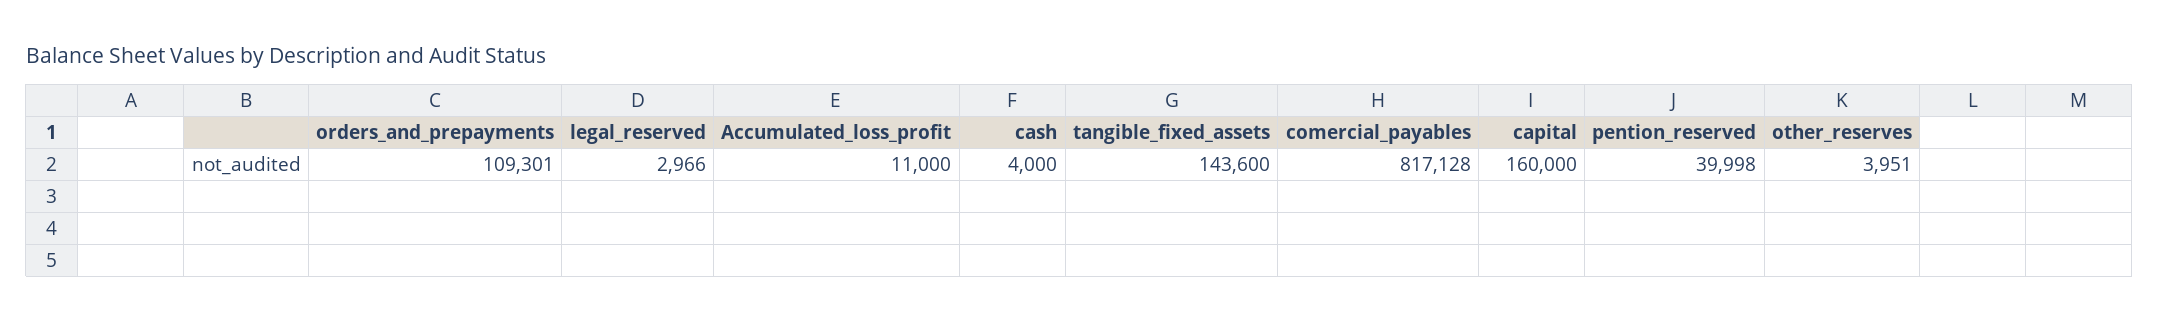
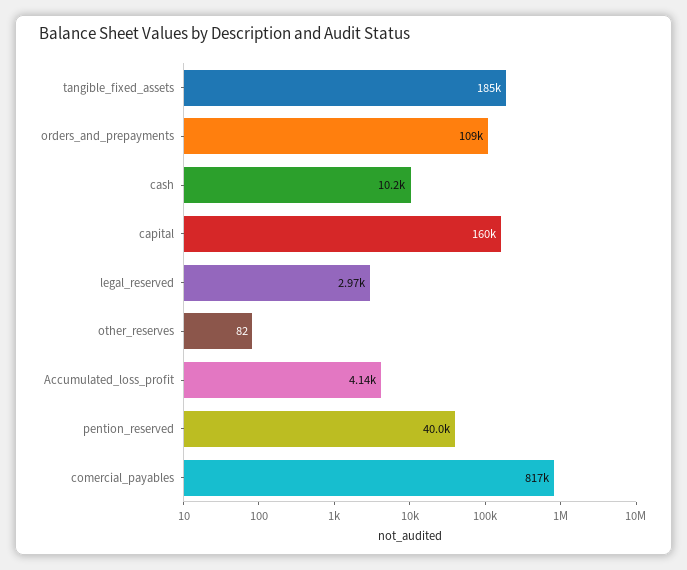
Accumulated_loss_profit: 11000 -> 4140
cash: 4000 -> 10200
tangible_fixed_assets: 143600 -> 185000
other_reserves: 3951 -> 82

